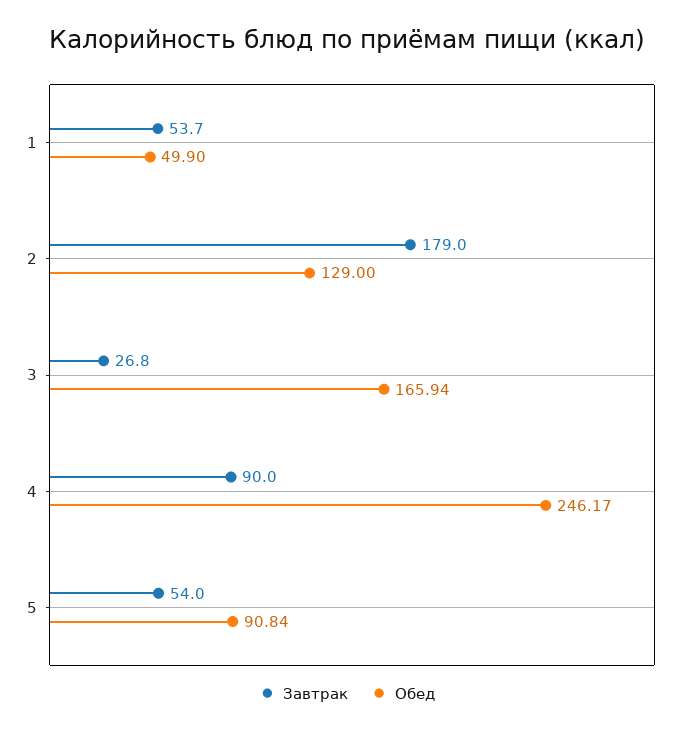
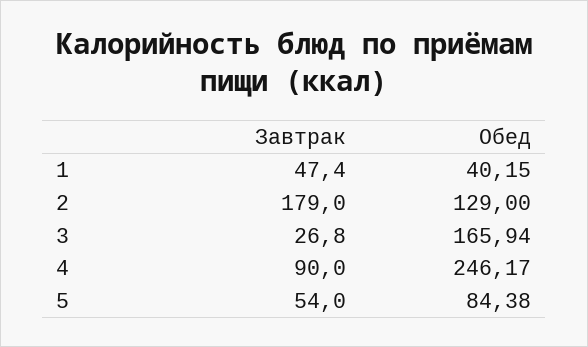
Завтрак, 1: 53.7 -> 47.4
Обед, 1: 49.9 -> 40.15
Обед, 5: 90.84 -> 84.38

